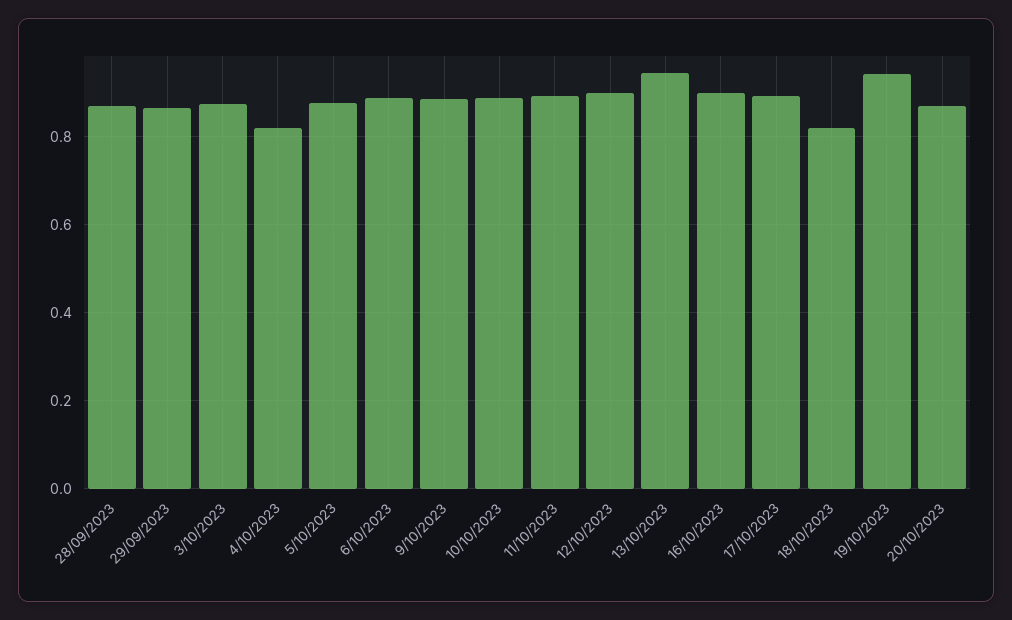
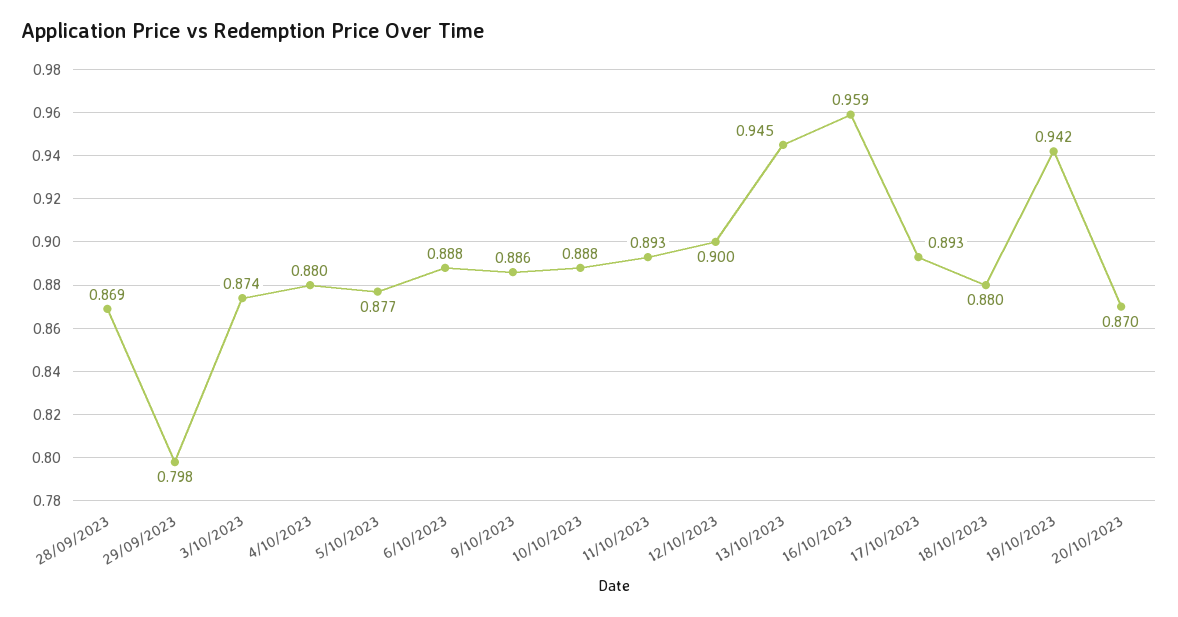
29/09/2023: 0.86 -> 0.798
4/10/2023: 0.82 -> 0.88
16/10/2023: 0.9 -> 0.959
18/10/2023: 0.82 -> 0.88

